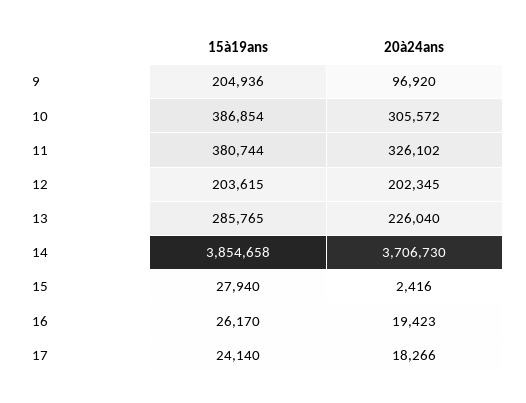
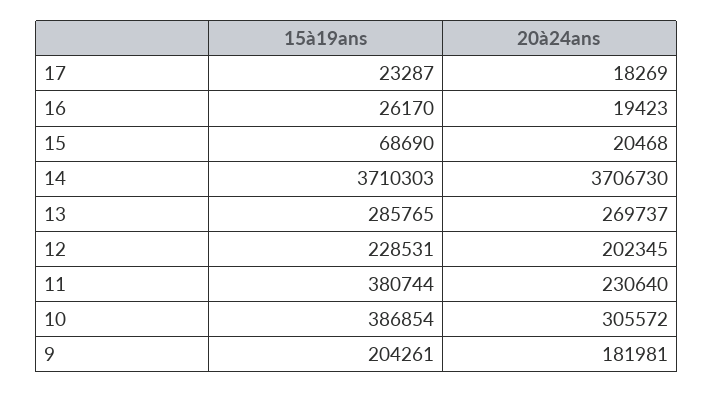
15à19ans, 9: 204936 -> 204261
20à24ans, 9: 96920 -> 181981
20à24ans, 11: 326102 -> 230640
15à19ans, 12: 203615 -> 228531
20à24ans, 13: 226040 -> 269737
15à19ans, 14: 3854658 -> 3710303
15à19ans, 15: 27940 -> 68690
20à24ans, 15: 2416 -> 20468
15à19ans, 17: 24140 -> 23287
20à24ans, 17: 18266 -> 18269

